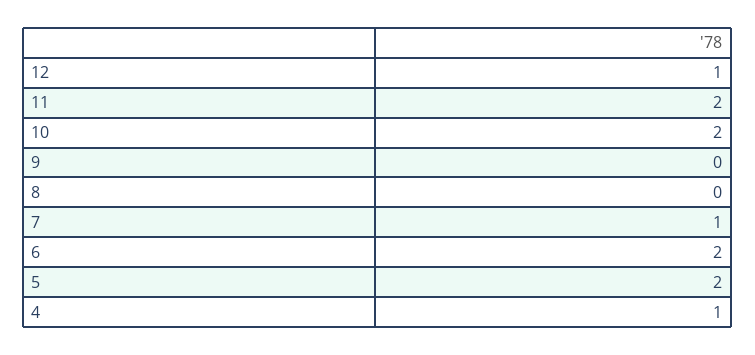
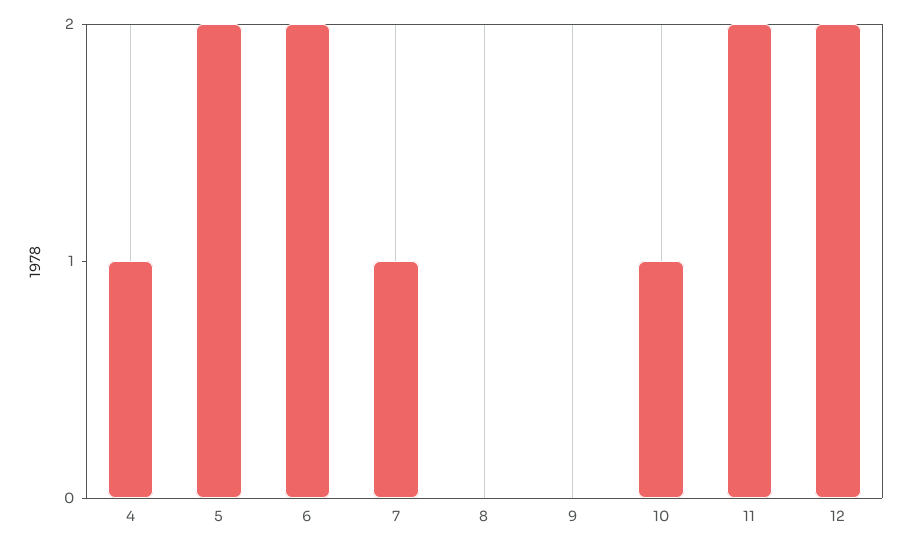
12: 1 -> 2
10: 2 -> 1

